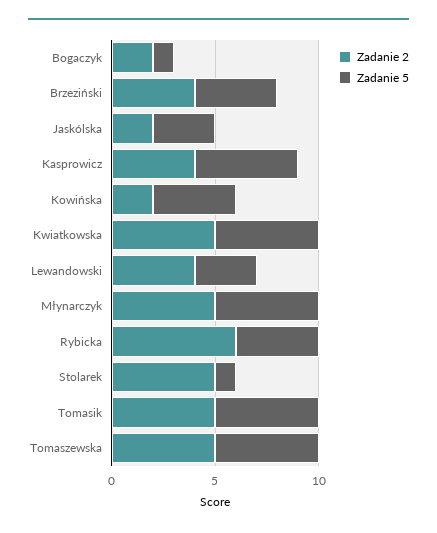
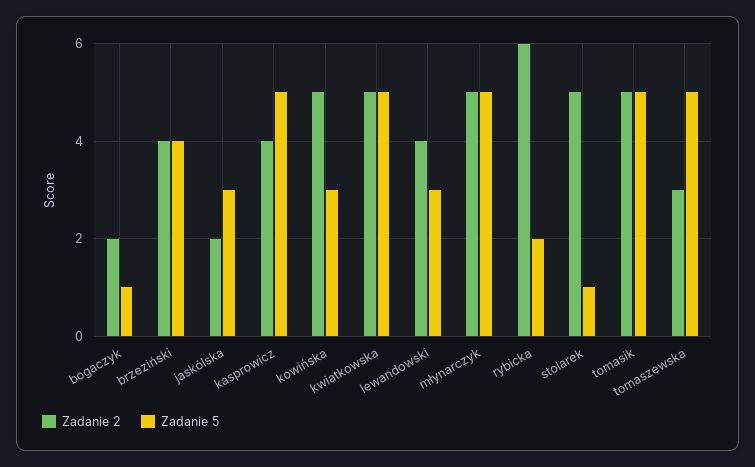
Zadanie 2, Kowińska: 2 -> 5
Zadanie 5, Kowińska: 4 -> 3
Zadanie 5, Rybicka: 4 -> 2
Zadanie 2, Tomaszewska: 5 -> 3

